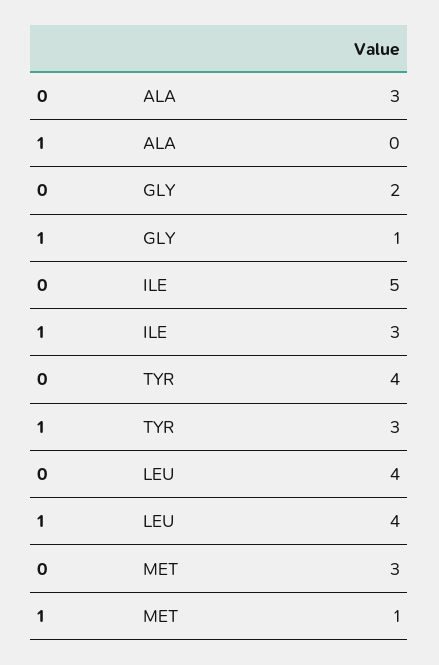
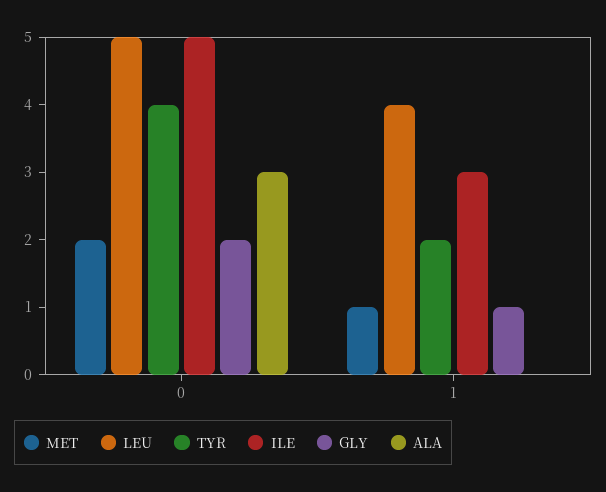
TYR, 1: 3 -> 2
LEU, 0: 4 -> 5
MET, 0: 3 -> 2

